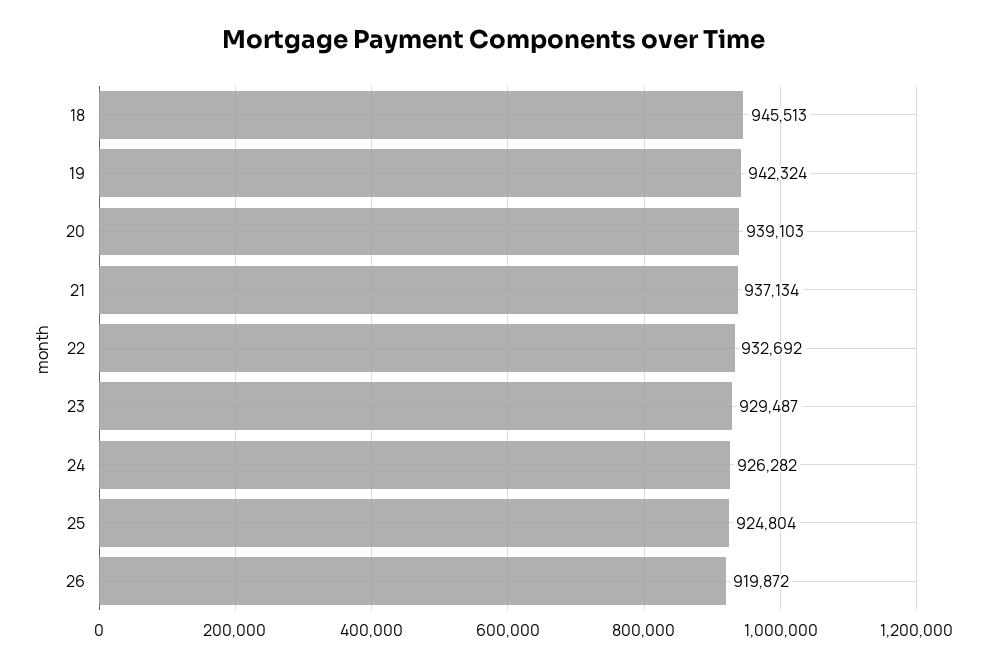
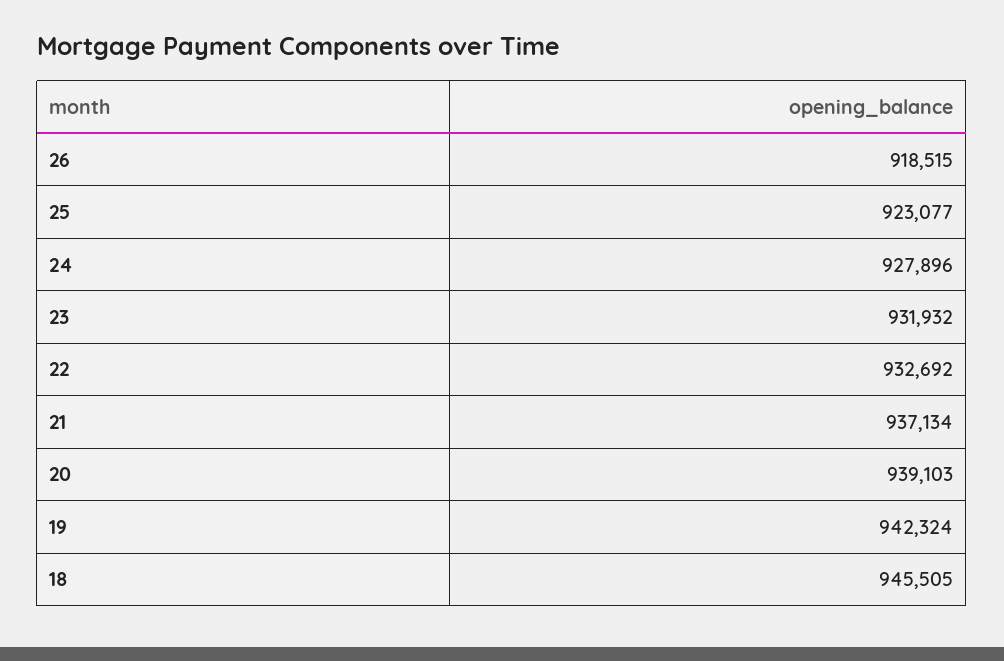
18: 945513 -> 945505
23: 929487 -> 931932
24: 926282 -> 927896
25: 924804 -> 923077
26: 919872 -> 918515

